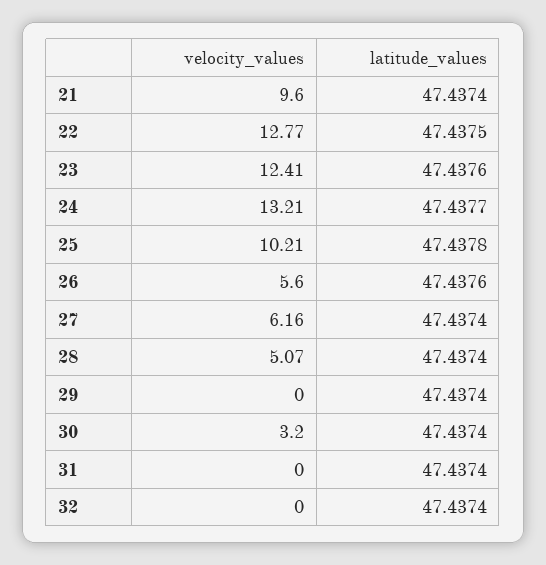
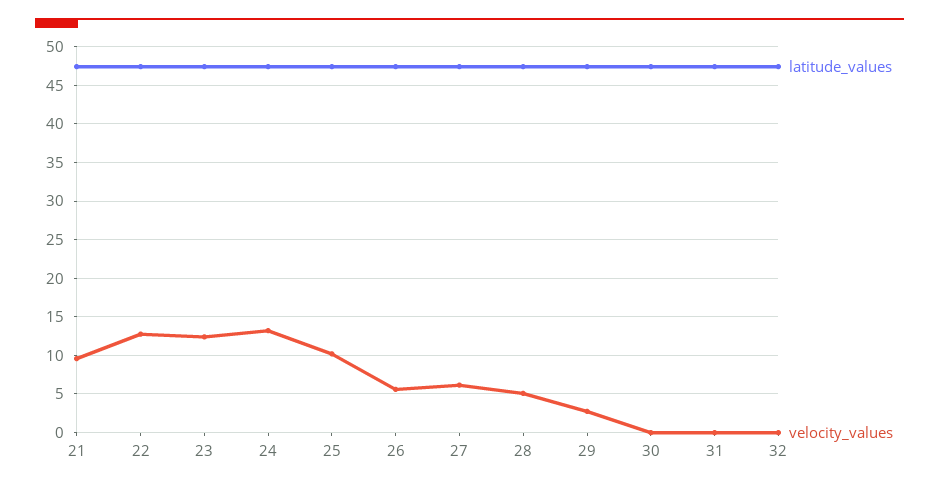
velocity_values, 29: 0 -> 3
velocity_values, 30: 3.2 -> 0

